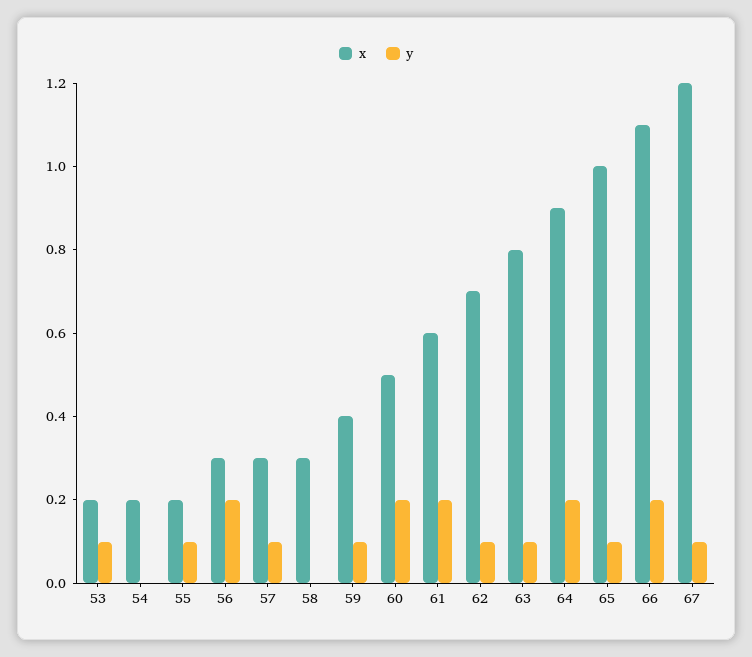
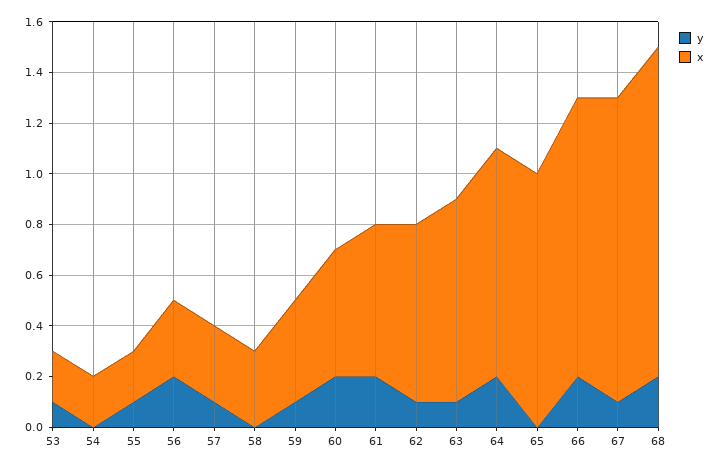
y, 65: 0.1 -> 0
y, 68: none -> 0.2
x, 68: none -> 1.3

